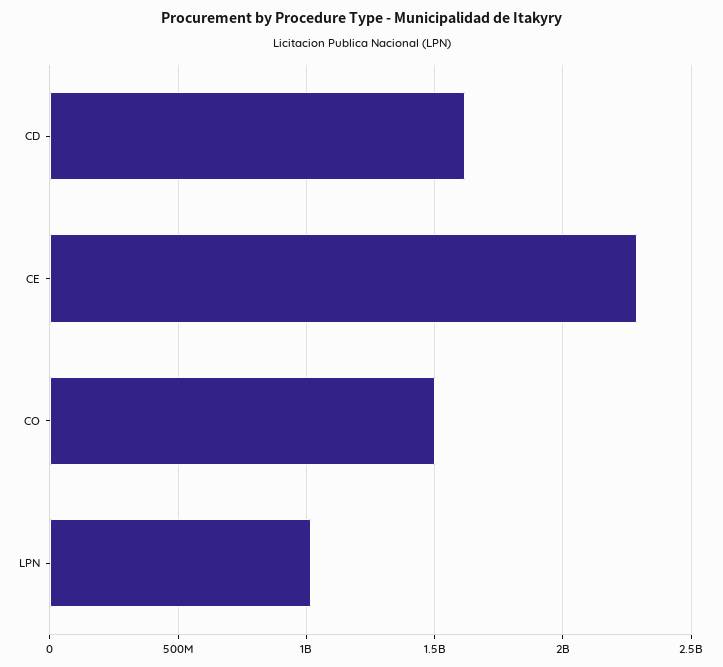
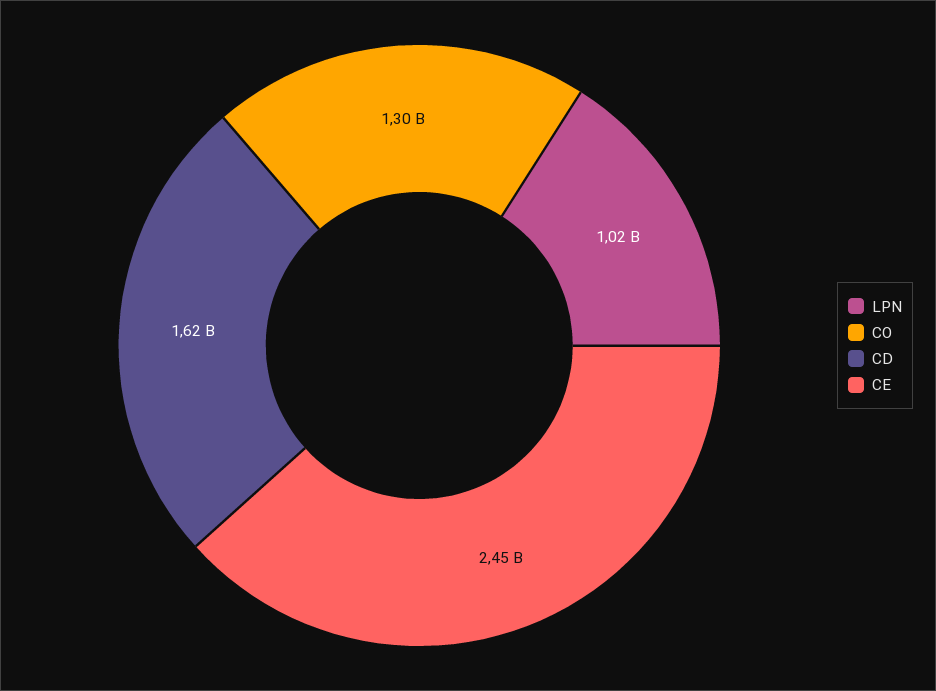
CE: 2300000000 -> 2450000000
CO: 1500000000 -> 1300000000

